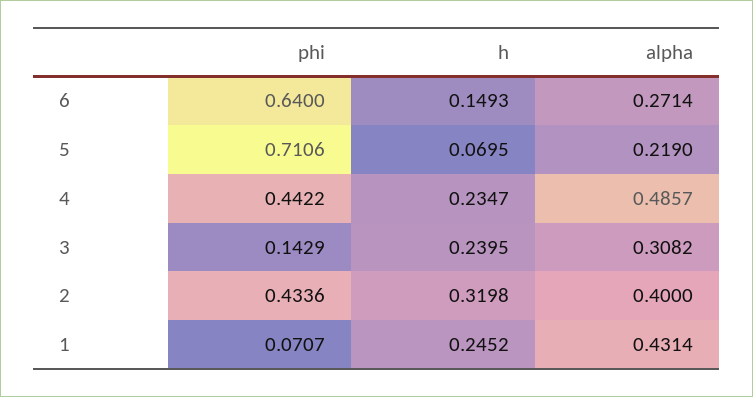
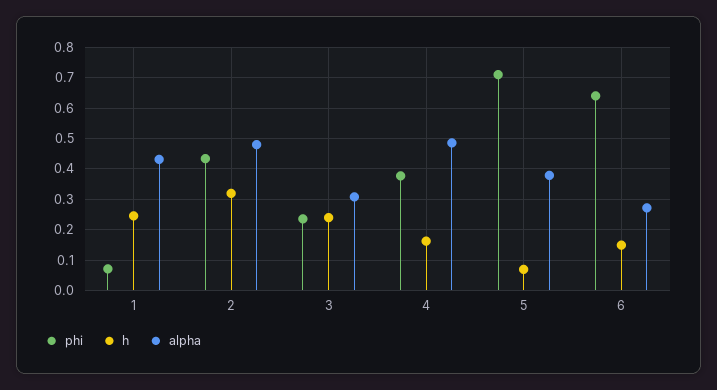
alpha, 5: 0.219 -> 0.38
phi, 4: 0.4422 -> 0.38
h, 4: 0.2347 -> 0.16
phi, 3: 0.1429 -> 0.24
alpha, 2: 0.4 -> 0.48

